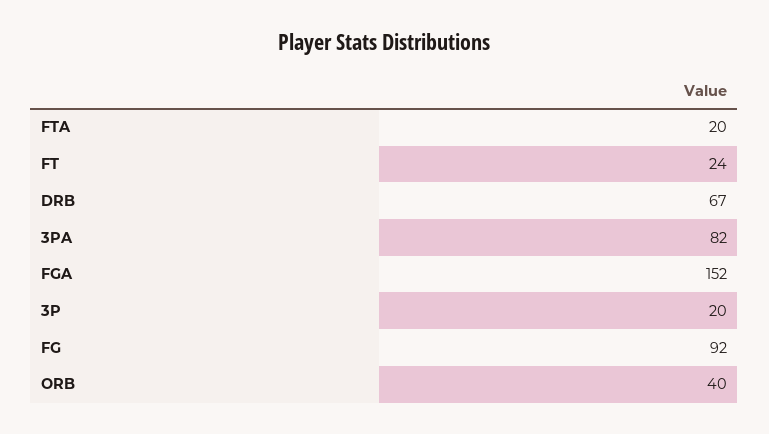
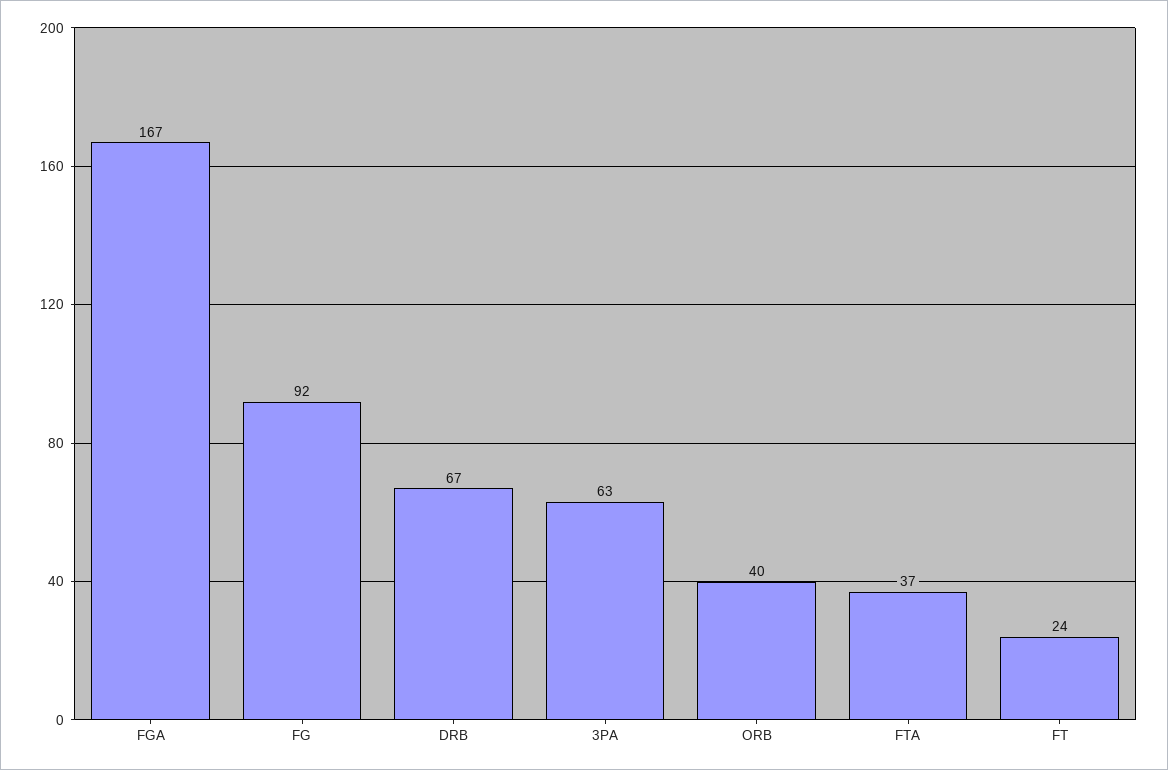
FTA: 20 -> 37
3PA: 82 -> 63
FGA: 152 -> 167
3P: 20 -> none

